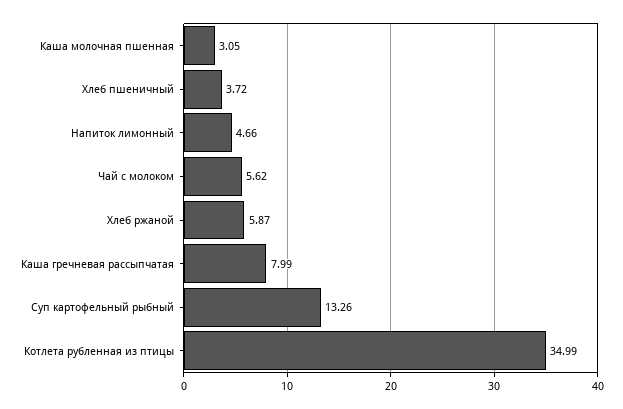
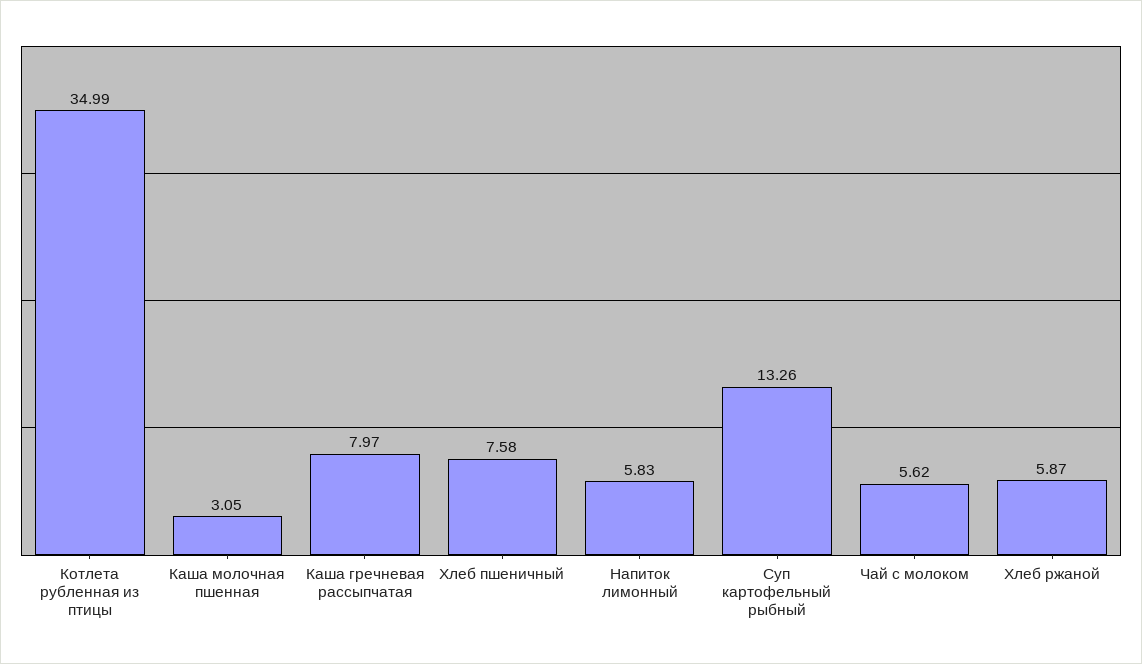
Хлеб пшеничный: 3.72 -> 7.58
Напиток лимонный: 4.66 -> 5.83
Каша гречневая рассыпчатая: 7.99 -> 7.97

